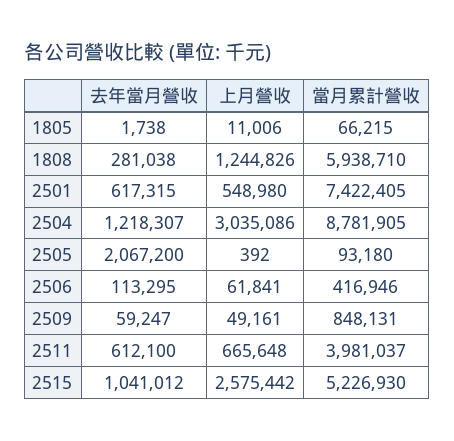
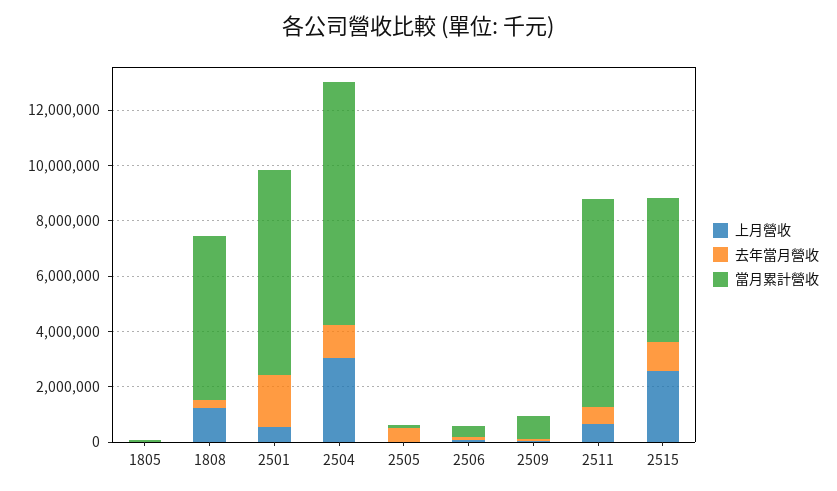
去年當月營收, 2501: 617315 -> 2000000
去年當月營收, 2505: 2067200 -> 500000
當月累計營收, 2511: 3981037 -> 7500000

